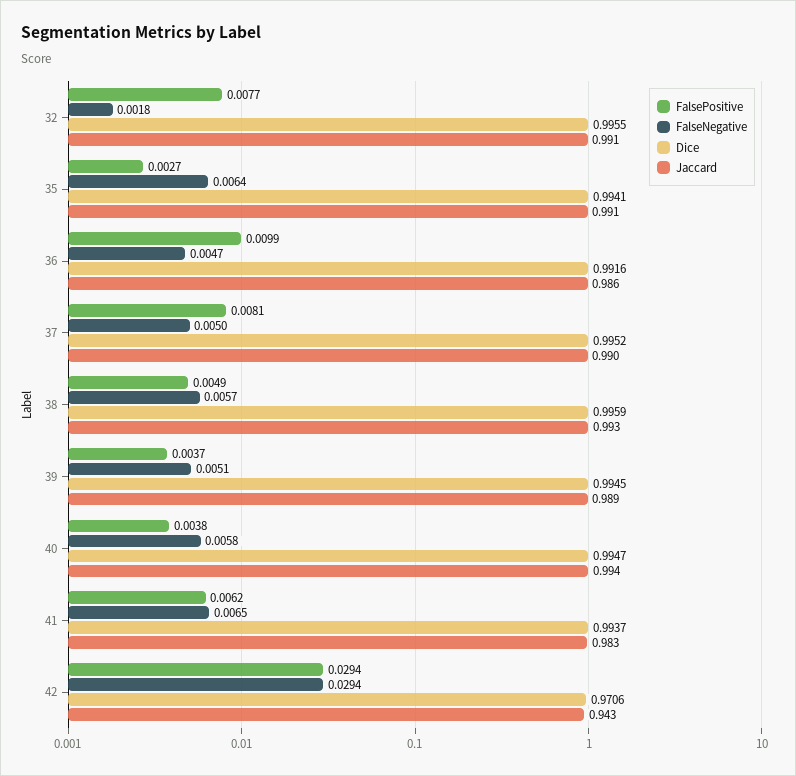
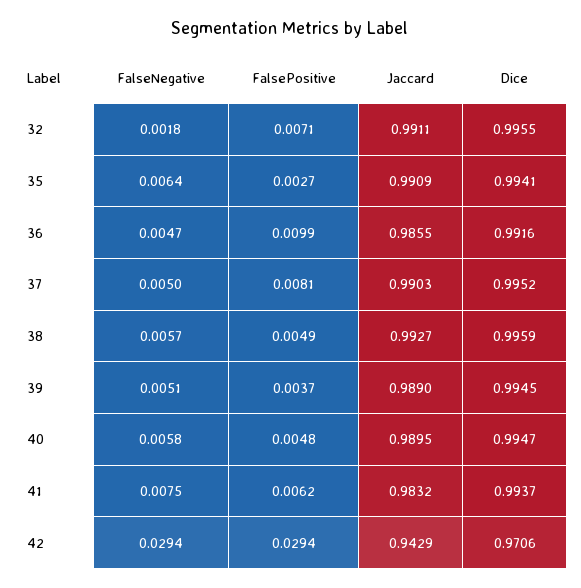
FalsePositive, 32: 0.0077 -> 0.0071
FalsePositive, 40: 0.0038 -> 0.0048
Jaccard, 40: 0.994 -> 0.9895
FalseNegative, 41: 0.0065 -> 0.0075

